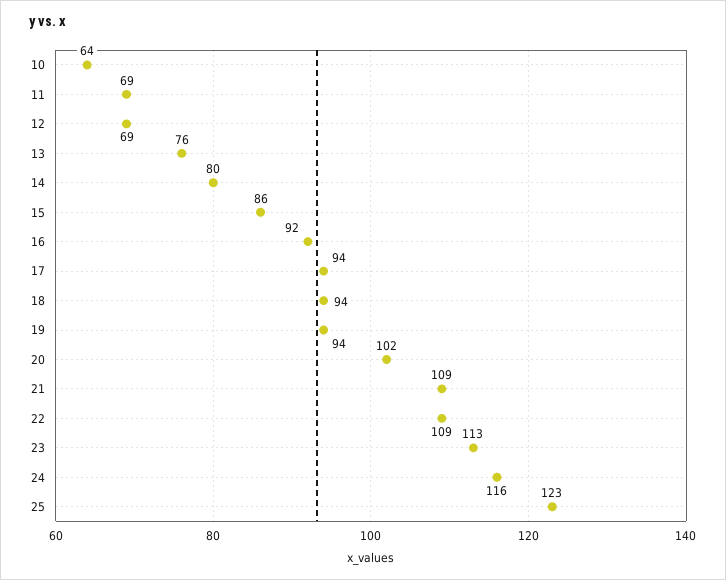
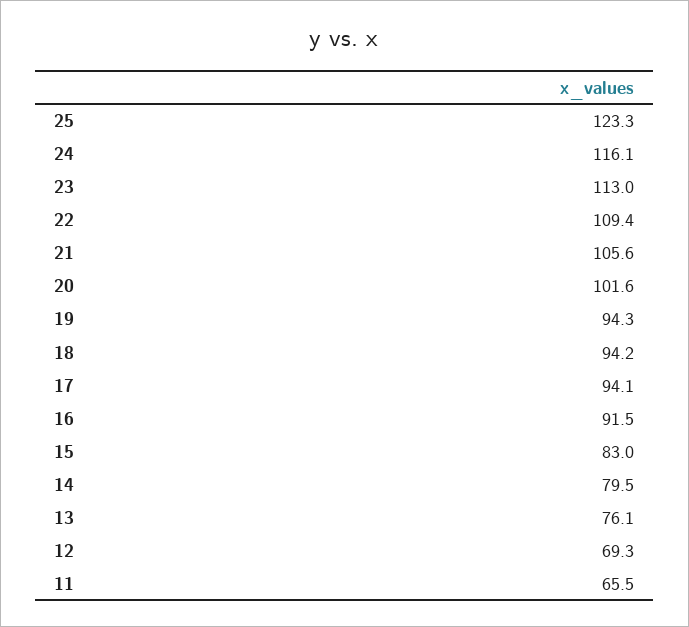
10: 64 -> none
11: 69 -> 65.5
15: 86 -> 83
21: 109 -> 105.6

